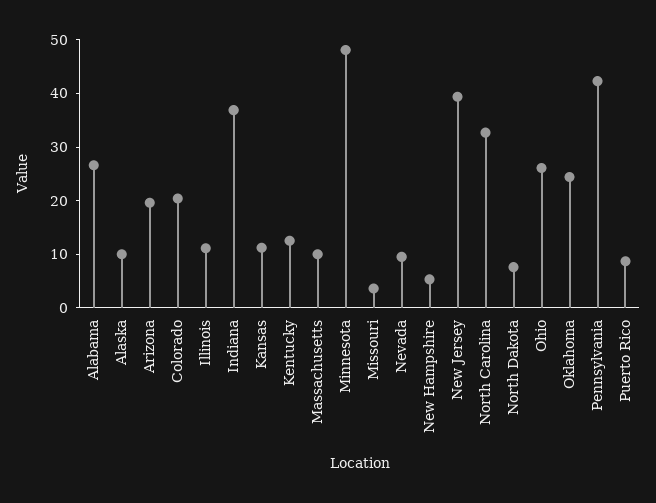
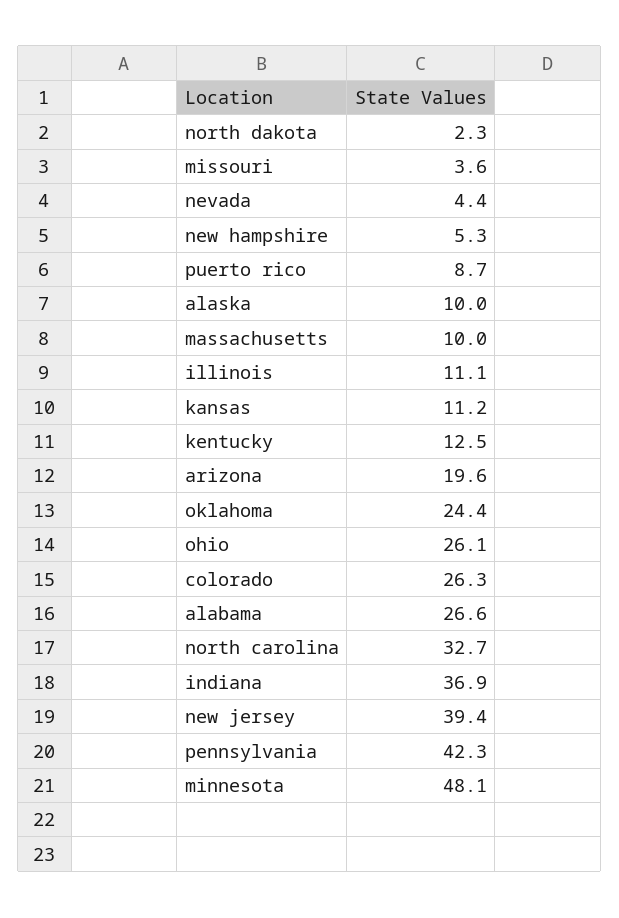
Colorado: 20 -> 26.3
Nevada: 10 -> 4.4
North Dakota: 8 -> 2.3

